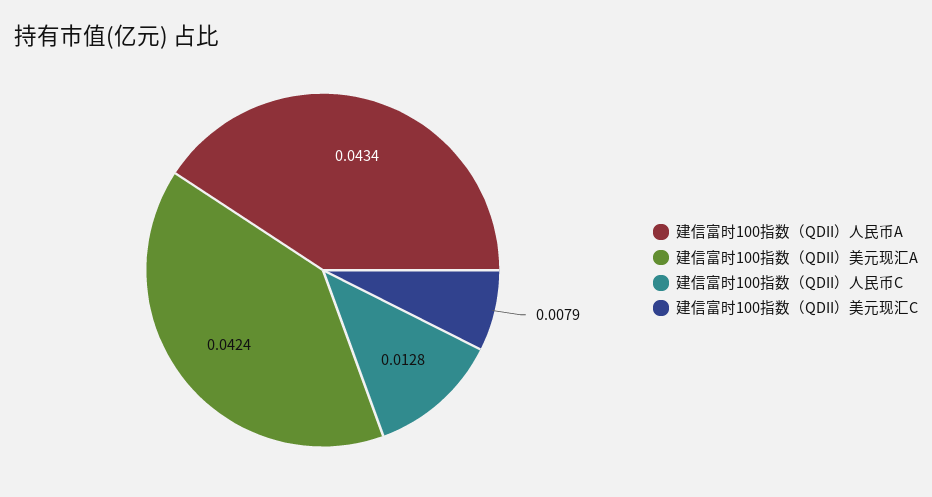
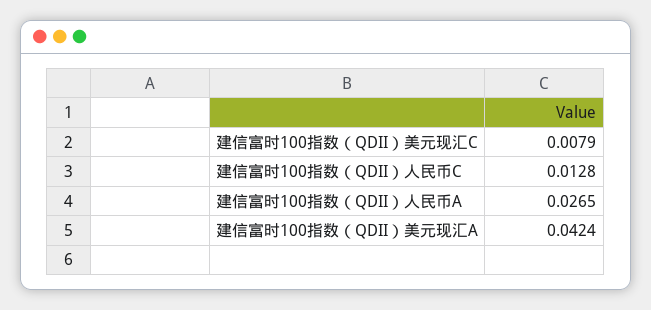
建信富时100指数（QDII）人民币A: 0.0434 -> 0.0265

